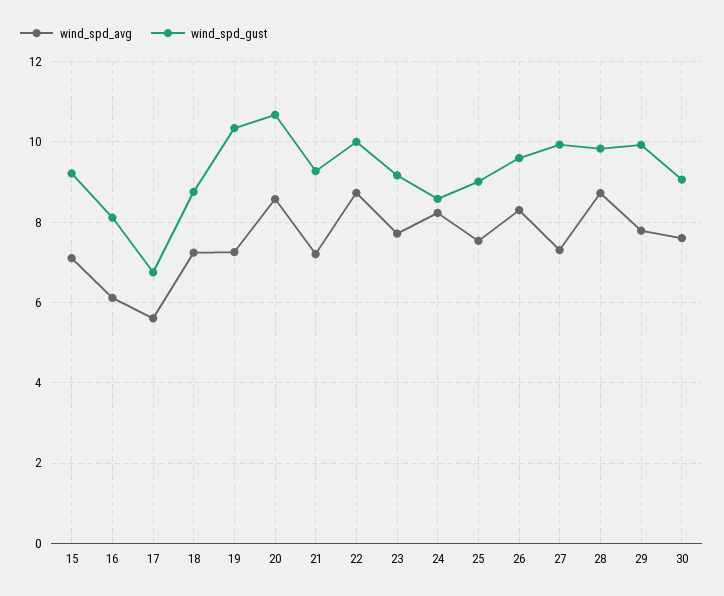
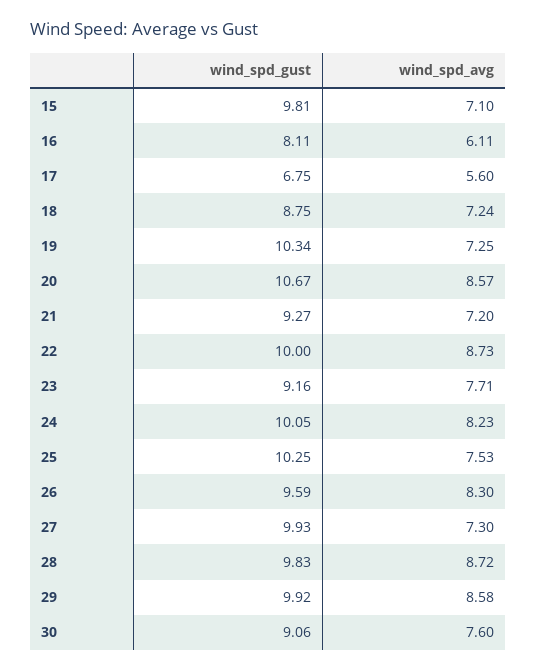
wind_spd_gust, 15: 9.2 -> 9.81
wind_spd_gust, 24: 8.6 -> 10.05
wind_spd_gust, 25: 9 -> 10.25
wind_spd_avg, 29: 7.8 -> 8.58

